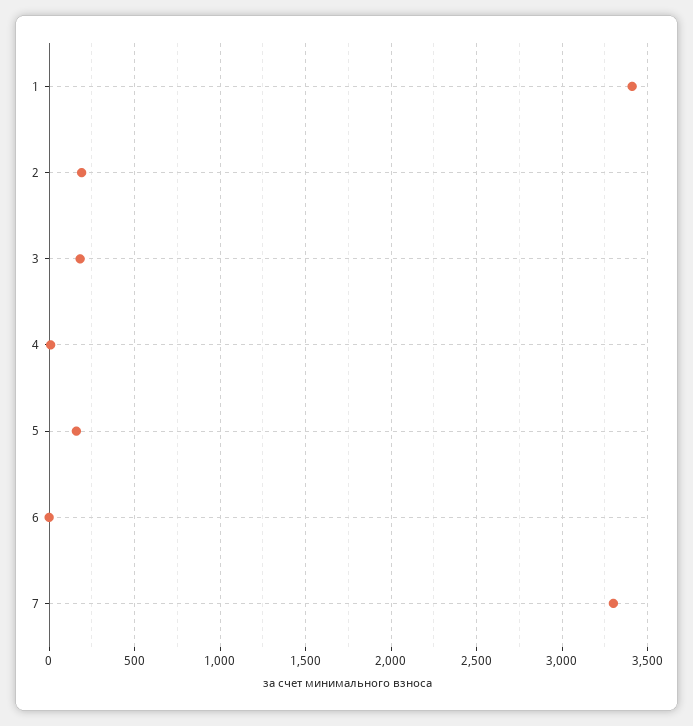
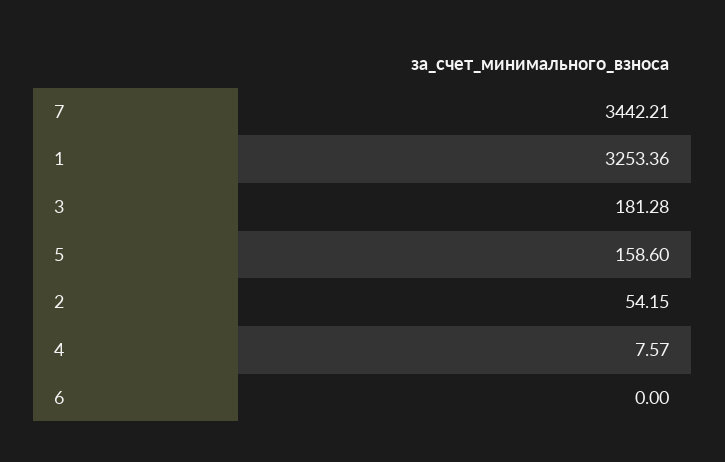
1: 3400 -> 3253.36
2: 200 -> 54.15
7: 3300 -> 3442.21

